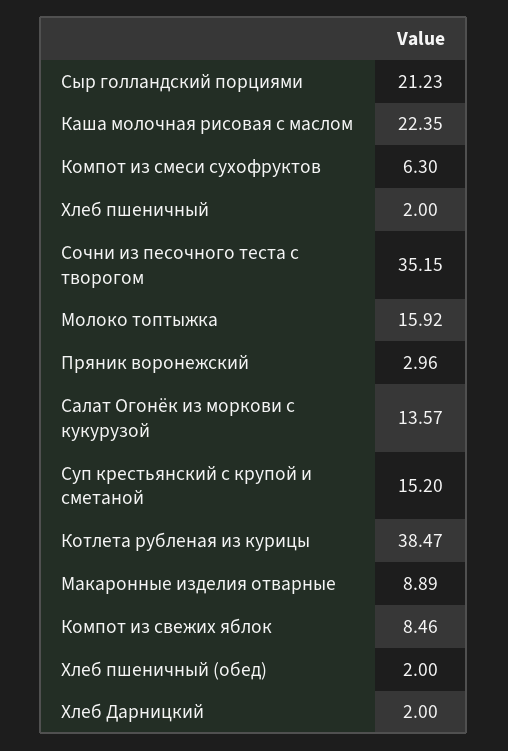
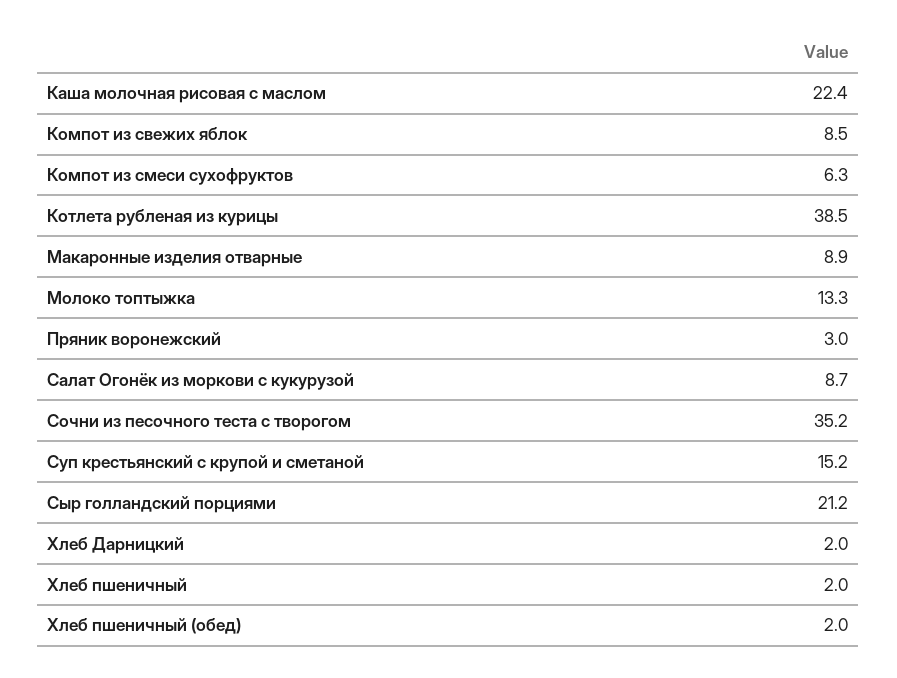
Молоко топтыжка: 15.92 -> 13.3
Салат Огонёк из моркови с кукурузой: 13.57 -> 8.7

